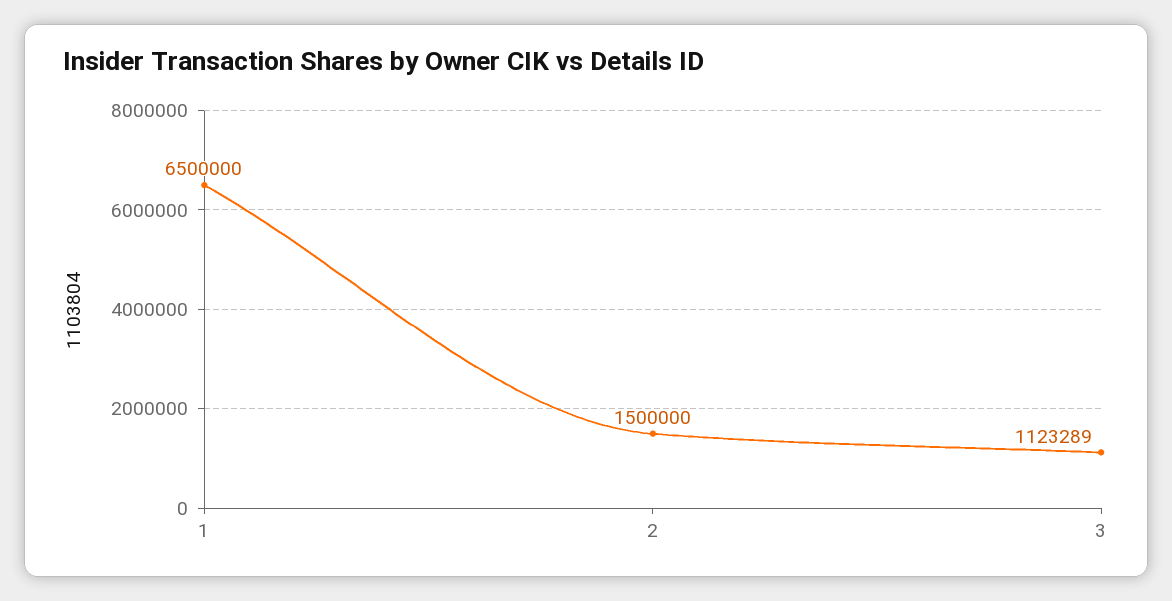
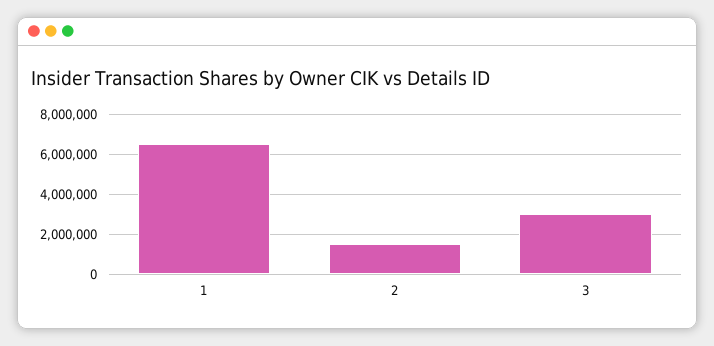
3: 1123289 -> 3000000

